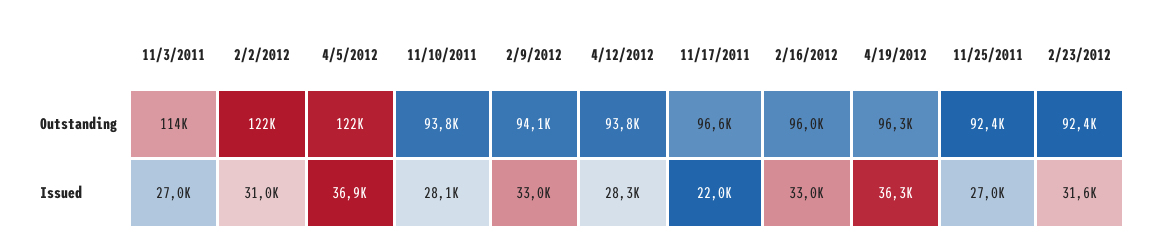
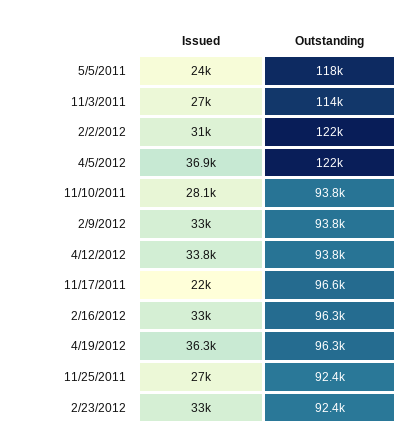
2/9/2012, Outstanding: 94100 -> 93800
2/16/2012, Outstanding: 96000 -> 96300
4/12/2012, Issued: 28300 -> 33800
2/23/2012, Issued: 31600 -> 33000
5/5/2011, Issued: none -> 24000
5/5/2011, Outstanding: none -> 118000

